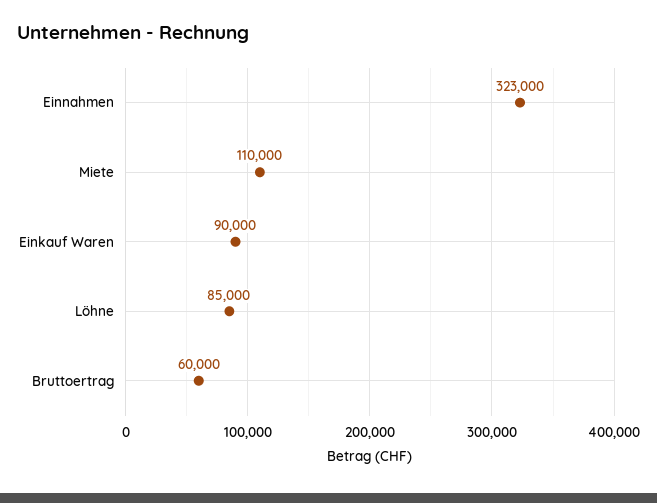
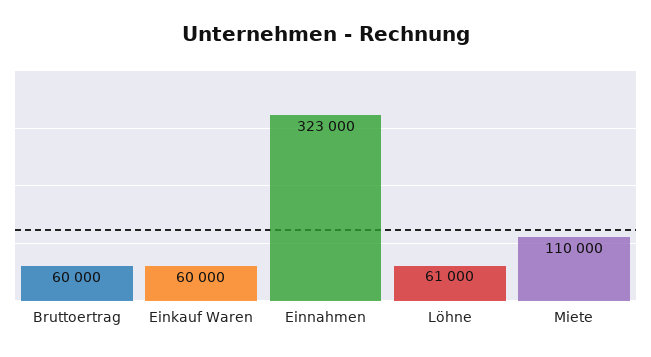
Einkauf Waren: 90000 -> 60000
Löhne: 85000 -> 61000

